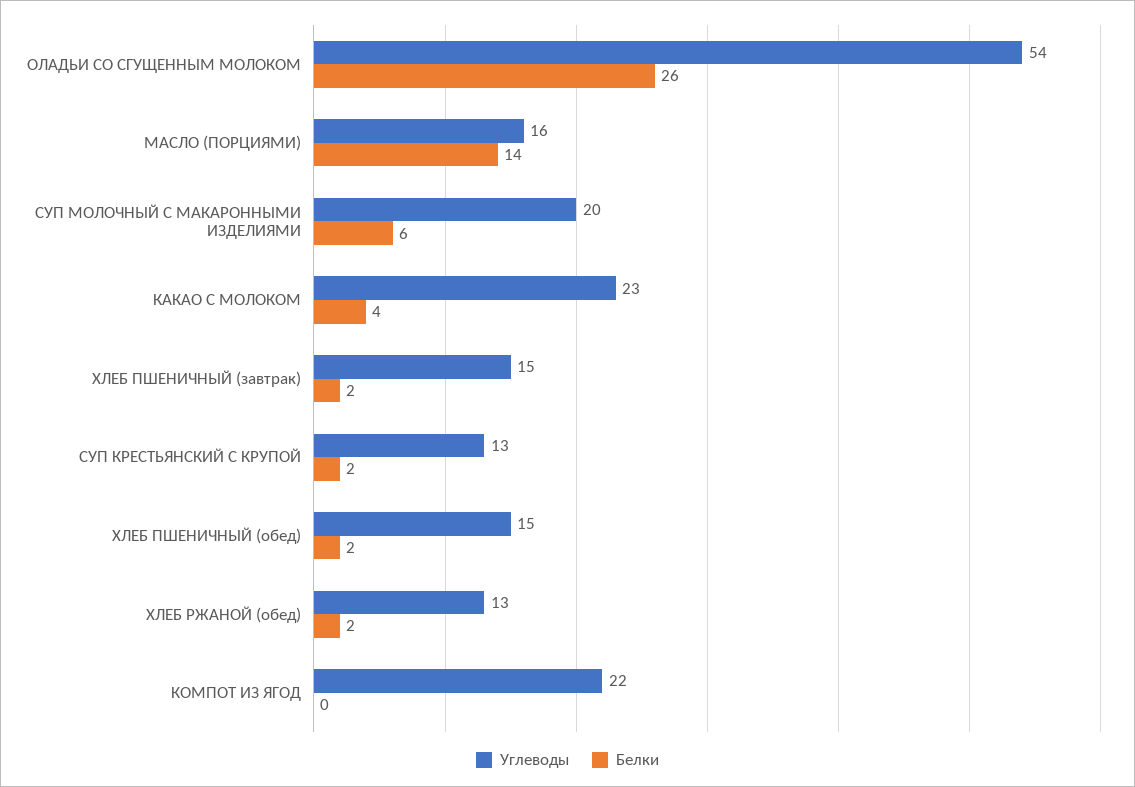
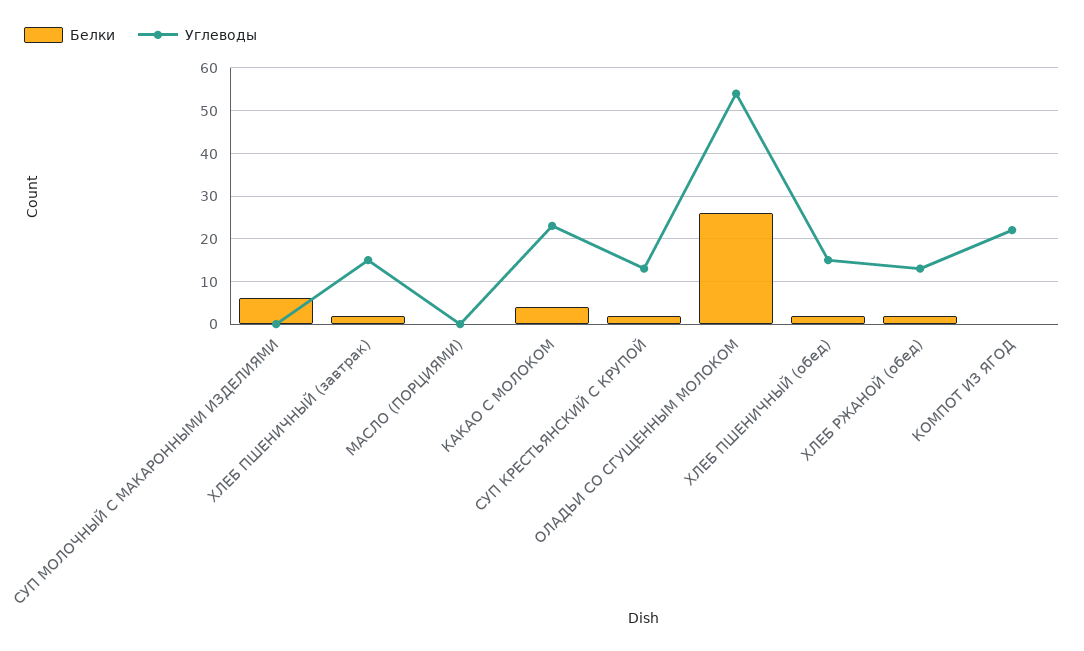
Углеводы, МАСЛО (ПОРЦИЯМИ): 16 -> 0
Белки, МАСЛО (ПОРЦИЯМИ): 14 -> 0
Углеводы, СУП МОЛОЧНЫЙ С МАКАРОННЫМИ ИЗДЕЛИЯМИ: 20 -> 0

